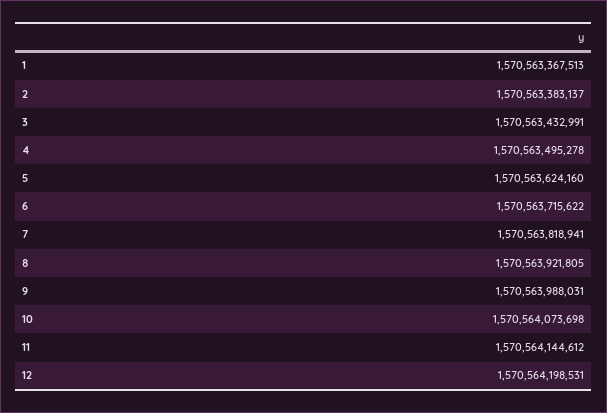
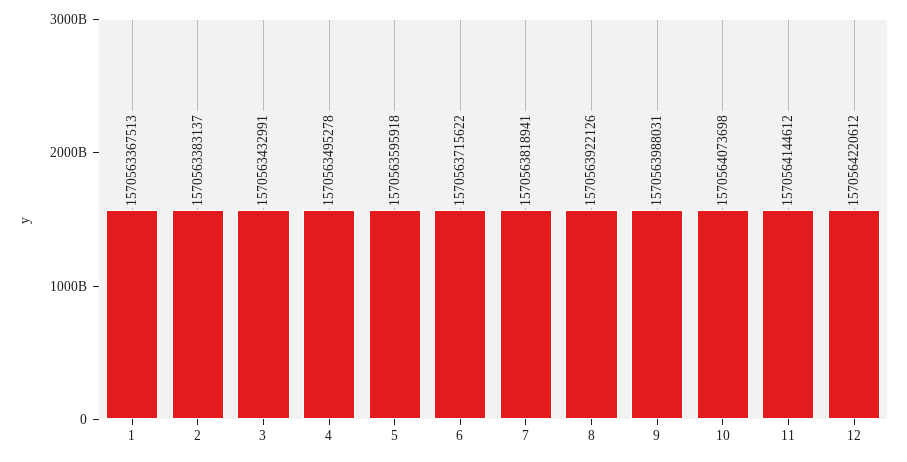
5: 1570563624160 -> 1570563595918
8: 1570563921805 -> 1570563922126
12: 1570564198531 -> 1570564220612

